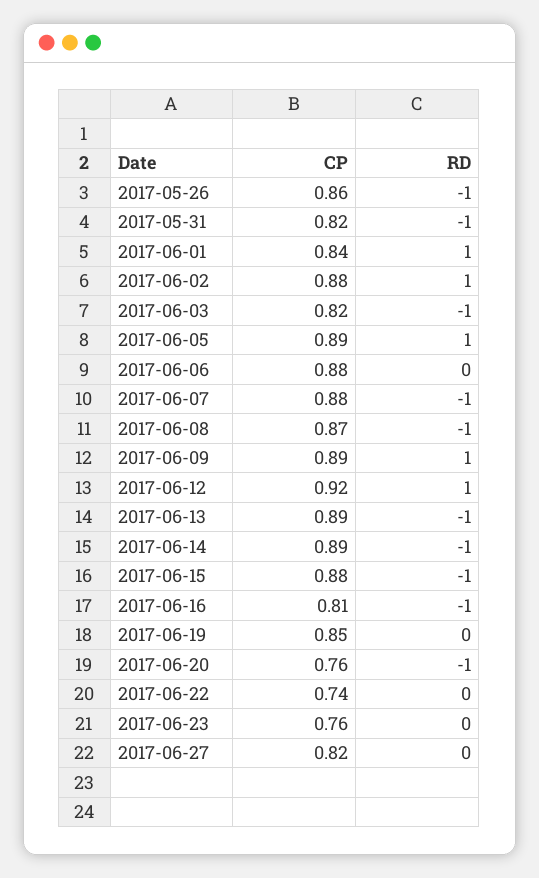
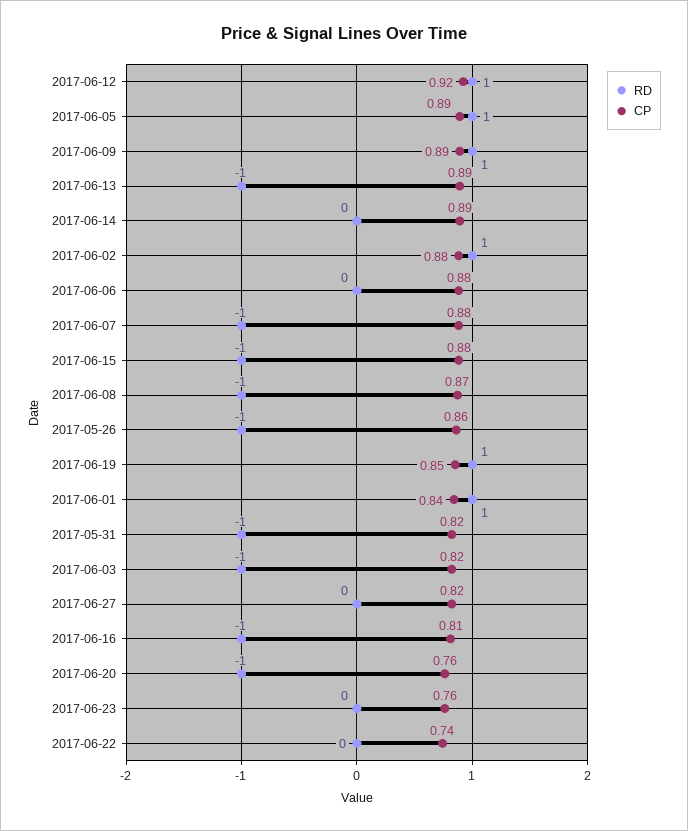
RD, 2017-06-14: -1 -> 0
RD, 2017-06-19: 0 -> 1

